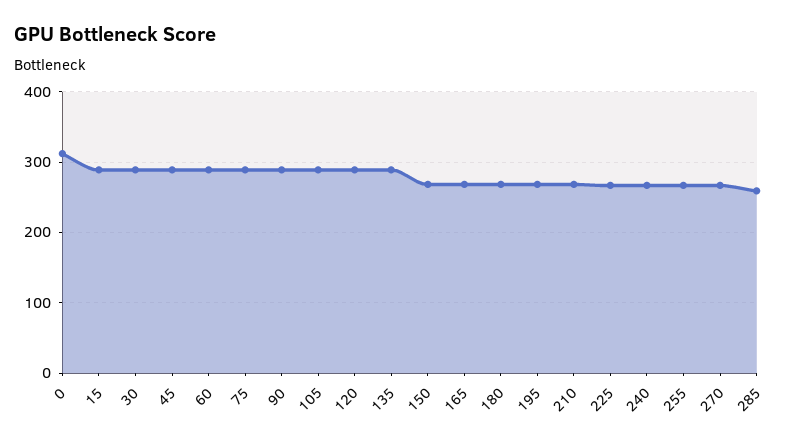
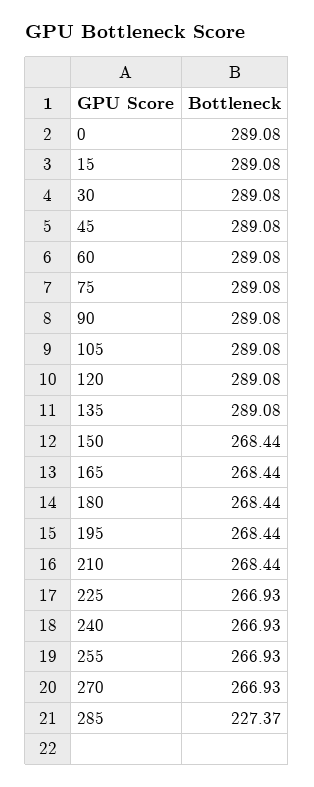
0: 310 -> 289.08
285: 260 -> 227.37

